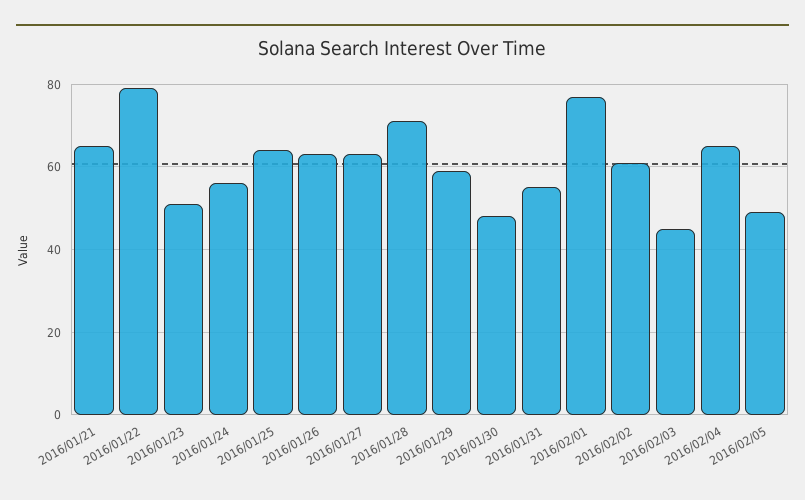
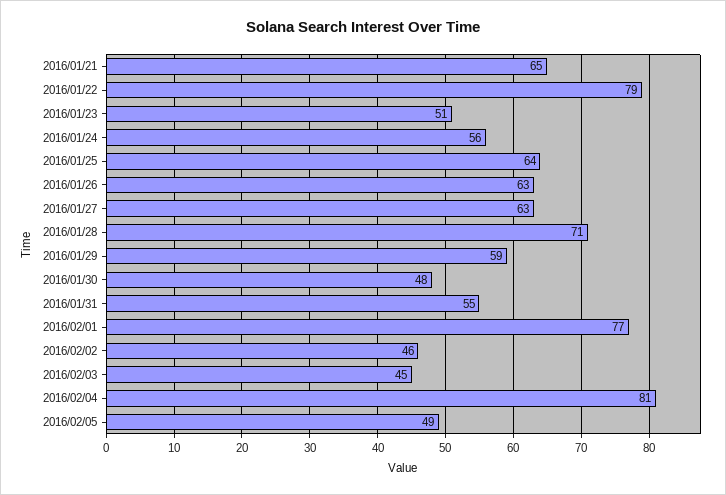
2016/02/02: 60 -> 46
2016/02/04: 65 -> 81

